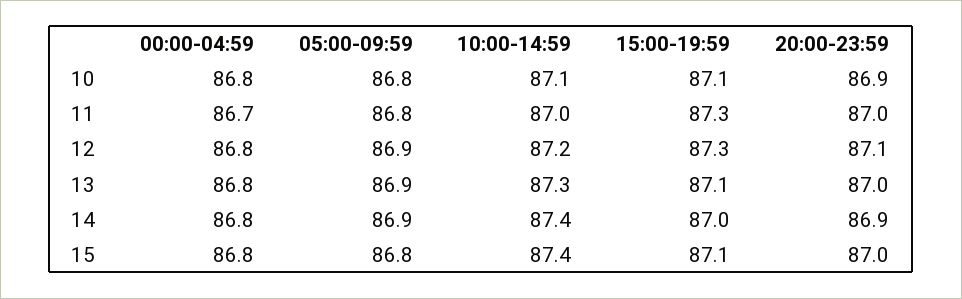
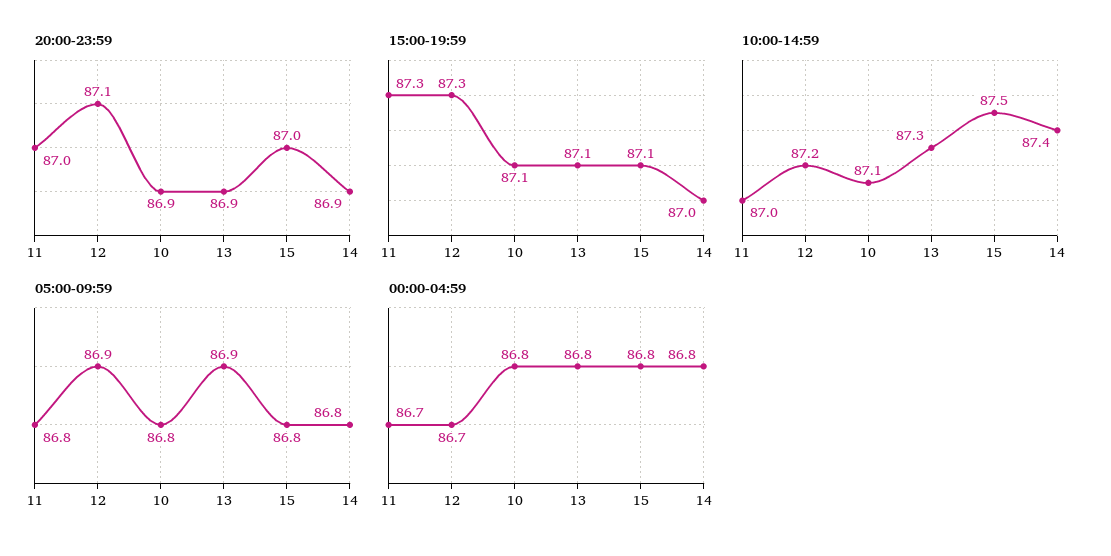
00:00-04:59, 12: 86.8 -> 86.7
20:00-23:59, 13: 87 -> 86.9
05:00-09:59, 14: 86.9 -> 86.8
10:00-14:59, 15: 87.4 -> 87.5

